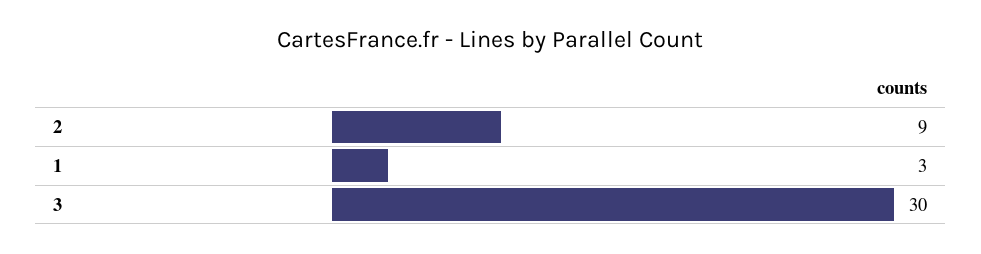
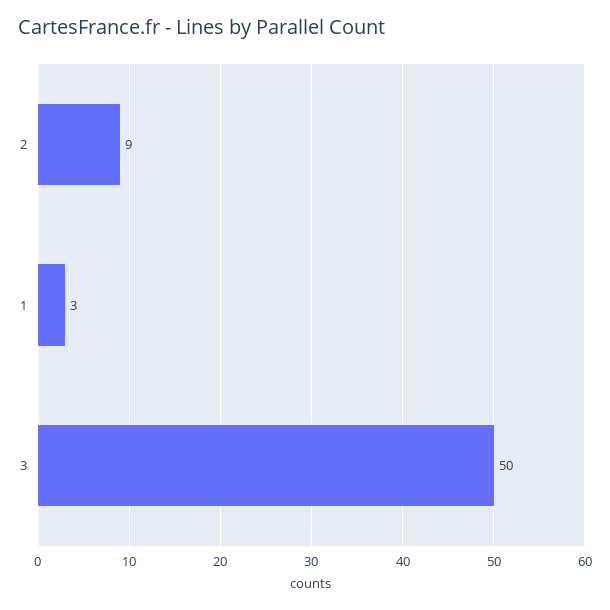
3: 30 -> 50

